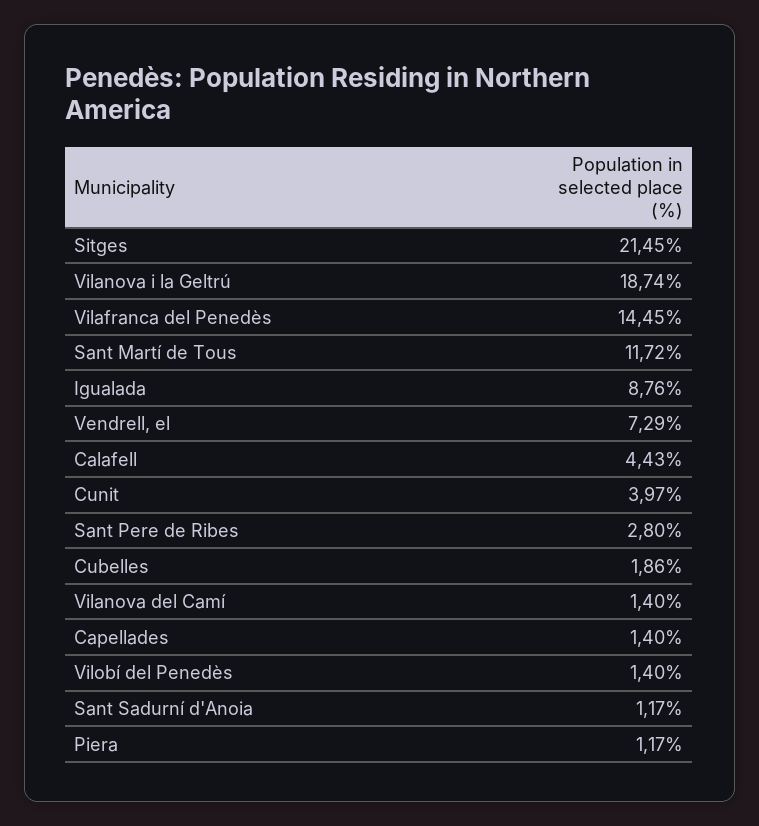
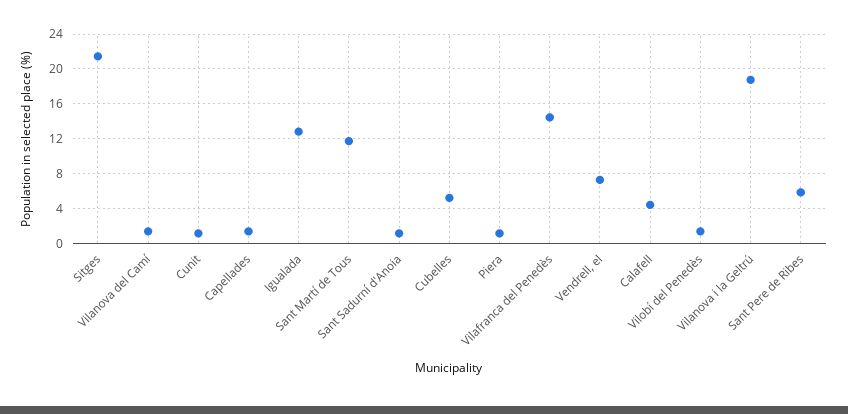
Igualada: 8.76 -> 13
Cunit: 3.97 -> 1
Sant Pere de Ribes: 2.8 -> 6
Cubelles: 1.86 -> 5

